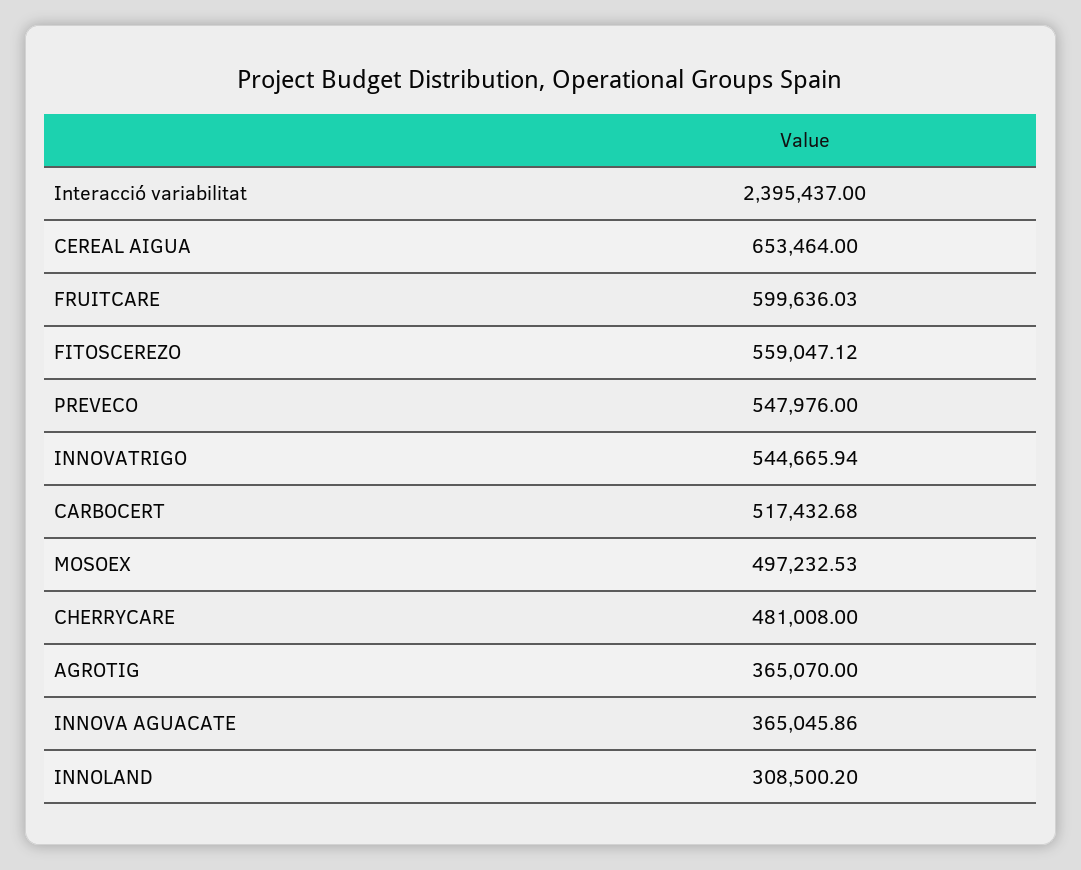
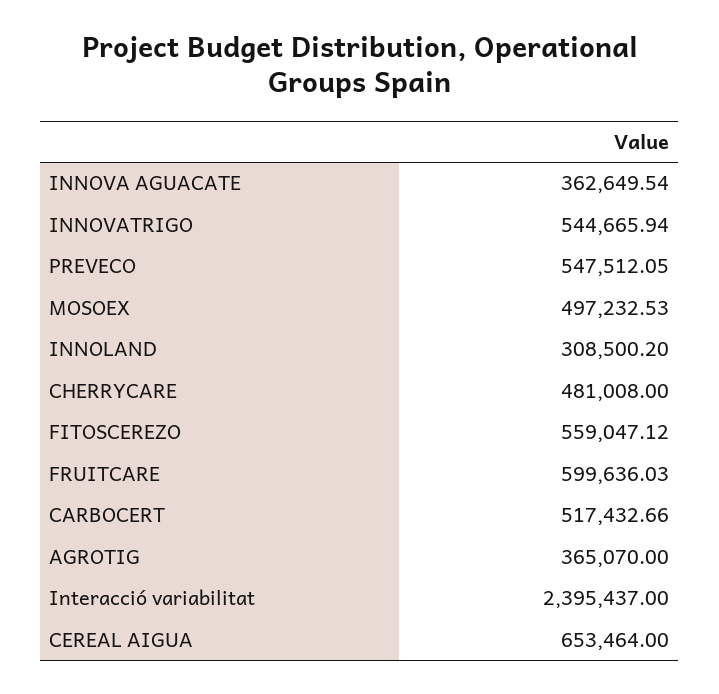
PREVECO: 547976 -> 547512.05
CARBOCERT: 517432.68 -> 517432.66
INNOVA AGUACATE: 365045.86 -> 362649.54

